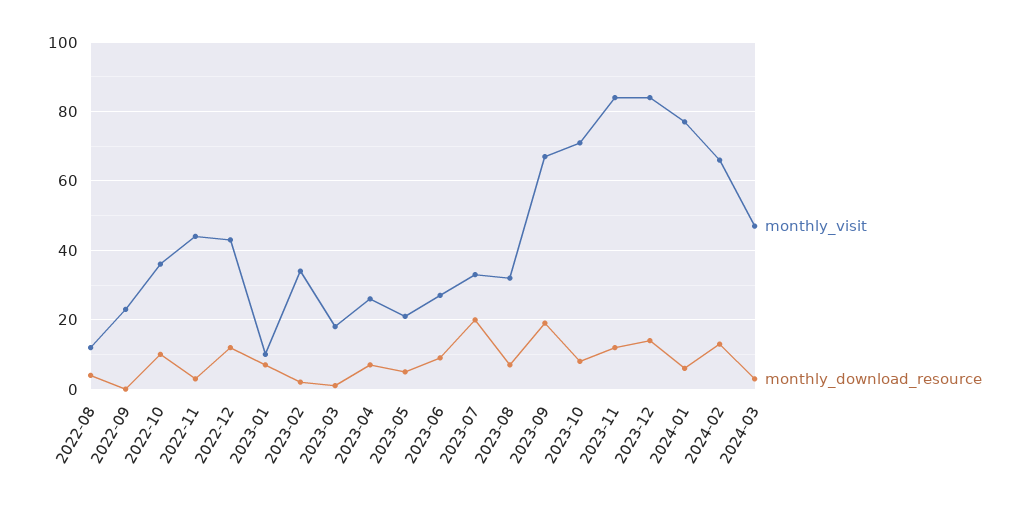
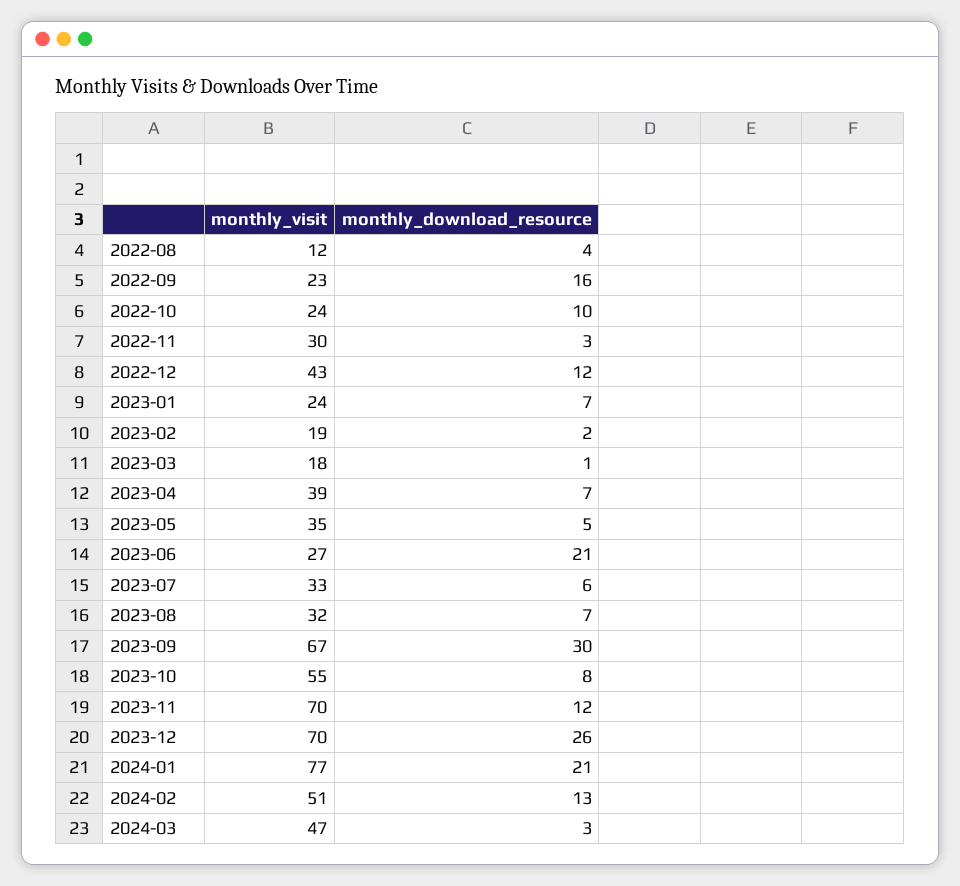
monthly_download_resource, 2022-09: 0 -> 16
monthly_visit, 2022-10: 35 -> 24
monthly_visit, 2022-11: 45 -> 30
monthly_visit, 2023-01: 10 -> 24
monthly_visit, 2023-02: 35 -> 19
monthly_visit, 2023-04: 25 -> 39
monthly_visit, 2023-05: 20 -> 35
monthly_download_resource, 2023-06: 10 -> 21
monthly_download_resource, 2023-07: 20 -> 6
monthly_download_resource, 2023-09: 20 -> 30
monthly_visit, 2023-10: 70 -> 55
monthly_visit, 2023-11: 85 -> 70
monthly_visit, 2023-12: 85 -> 70
monthly_download_resource, 2023-12: 15 -> 26
monthly_download_resource, 2024-01: 5 -> 21
monthly_visit, 2024-02: 65 -> 51

